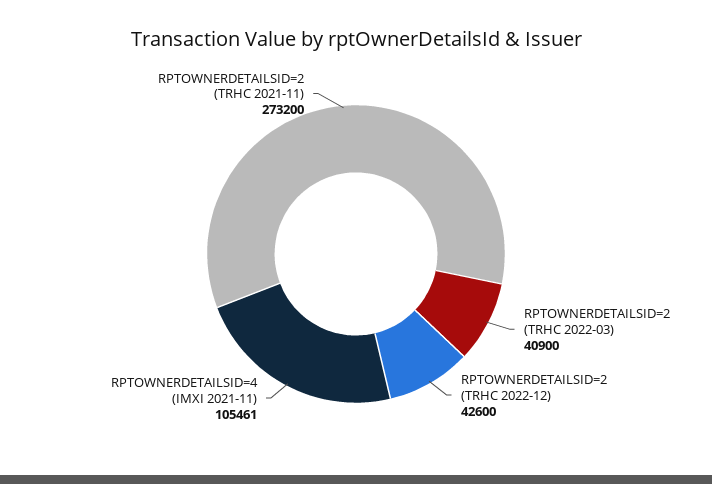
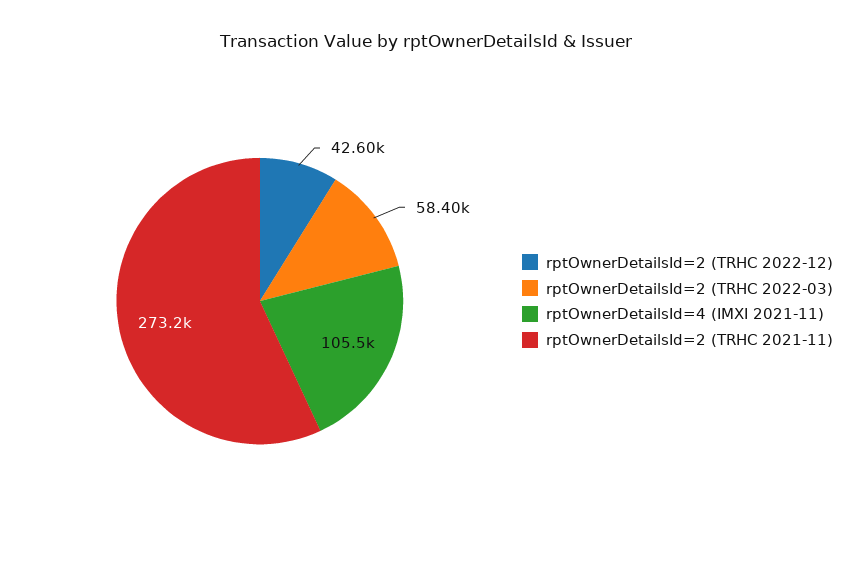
RPTOWNERDETAILSID=2 (TRHC 2022-03): 40900 -> 58400

